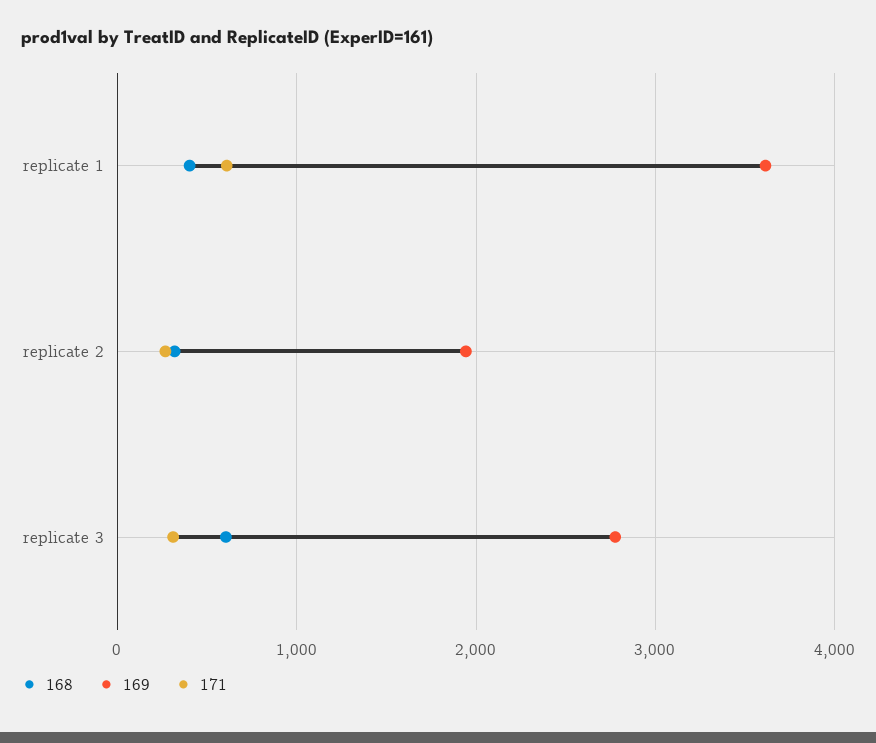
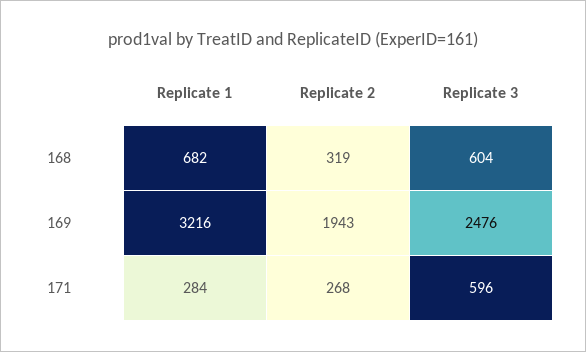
168, replicate 1: 400 -> 682
169, replicate 1: 3600 -> 3216
171, replicate 1: 600 -> 284
169, replicate 3: 2800 -> 2476
171, replicate 3: 300 -> 596

